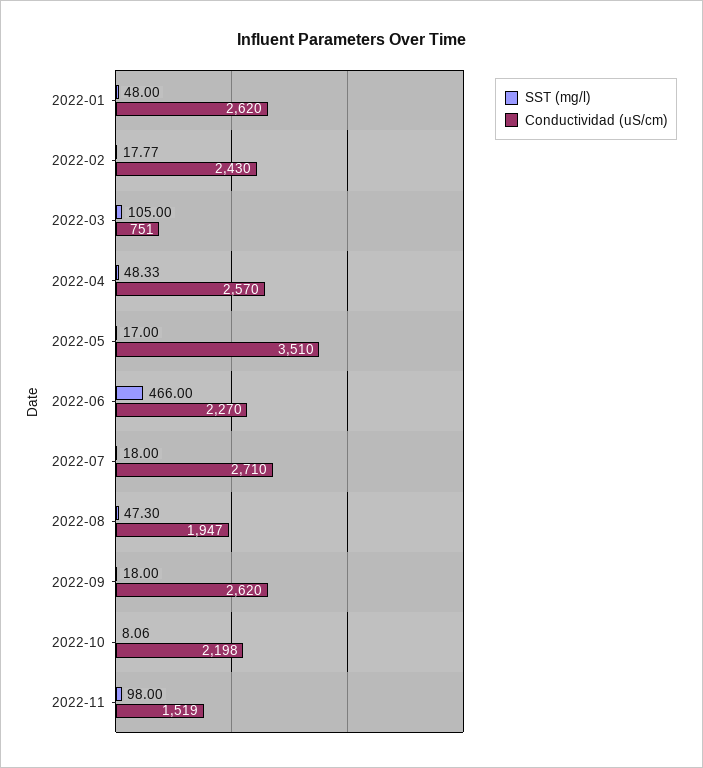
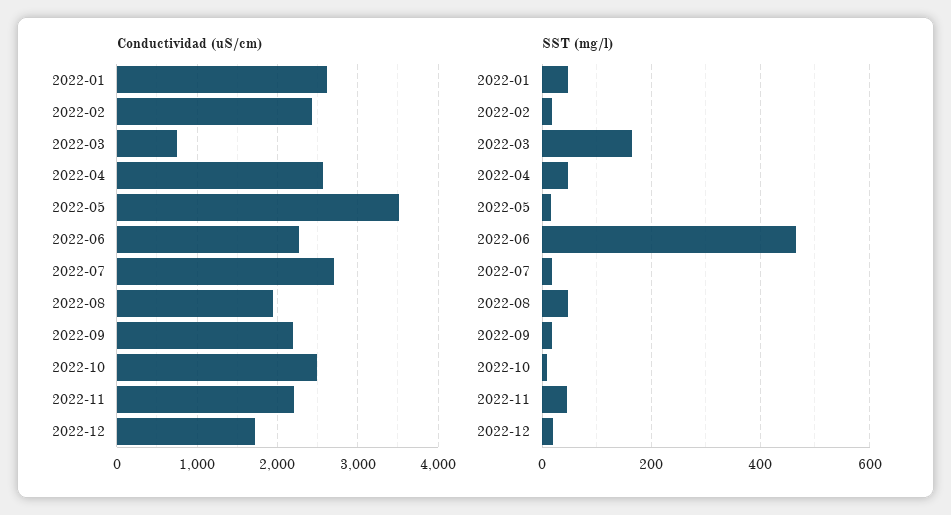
SST (mg/l), 2022-03: 105 -> 160
Conductividad (uS/cm), 2022-09: 2620 -> 2200
Conductividad (uS/cm), 2022-10: 2198 -> 2500
SST (mg/l), 2022-11: 98 -> 40
Conductividad (uS/cm), 2022-11: 1519 -> 2200
Conductividad (uS/cm), 2022-12: none -> 1700
SST (mg/l), 2022-12: none -> 20

